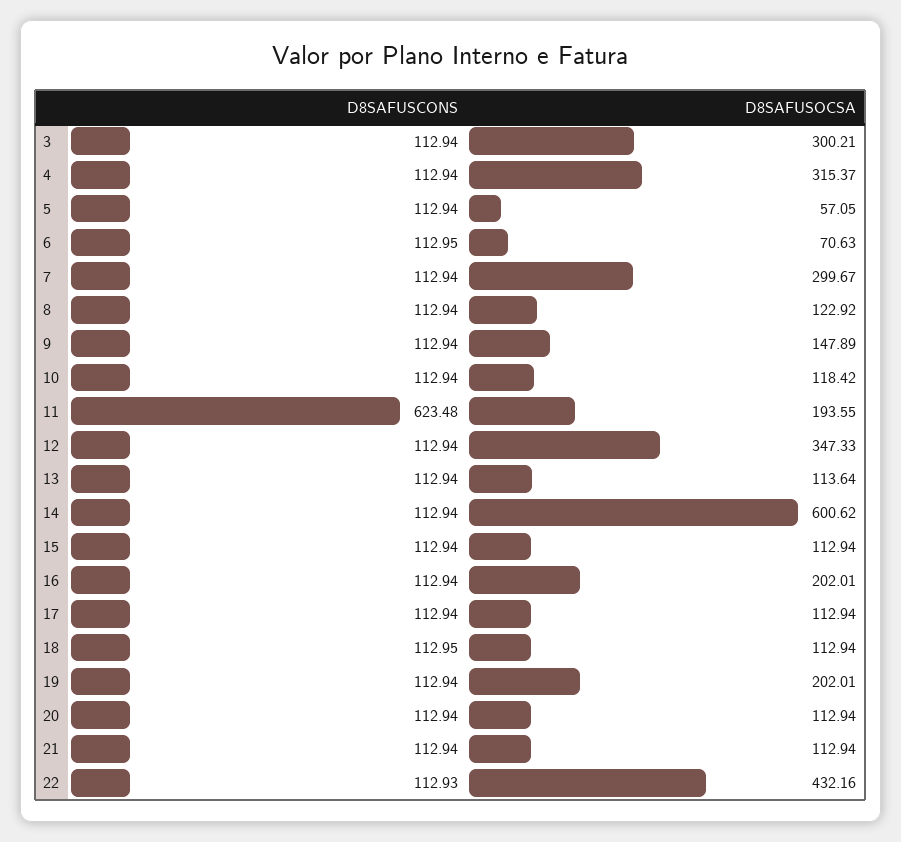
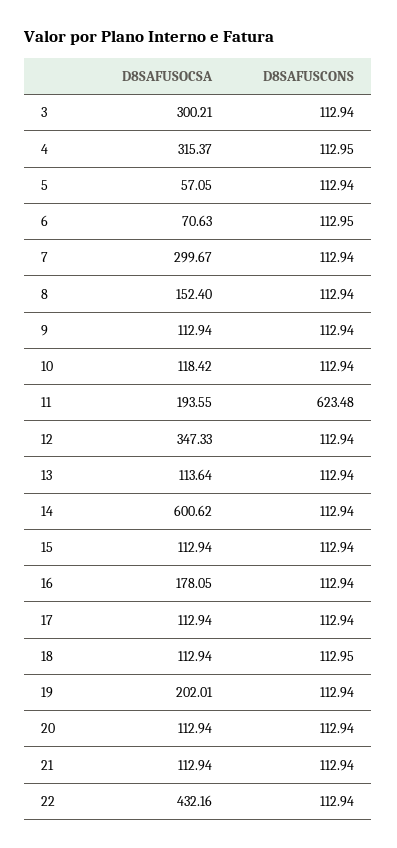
D8SAFUSCONS, 4: 112.94 -> 112.95
D8SAFUSOCSA, 8: 122.92 -> 152.4
D8SAFUSOCSA, 9: 147.89 -> 112.94
D8SAFUSOCSA, 16: 202.01 -> 178.05
D8SAFUSCONS, 22: 112.93 -> 112.94

